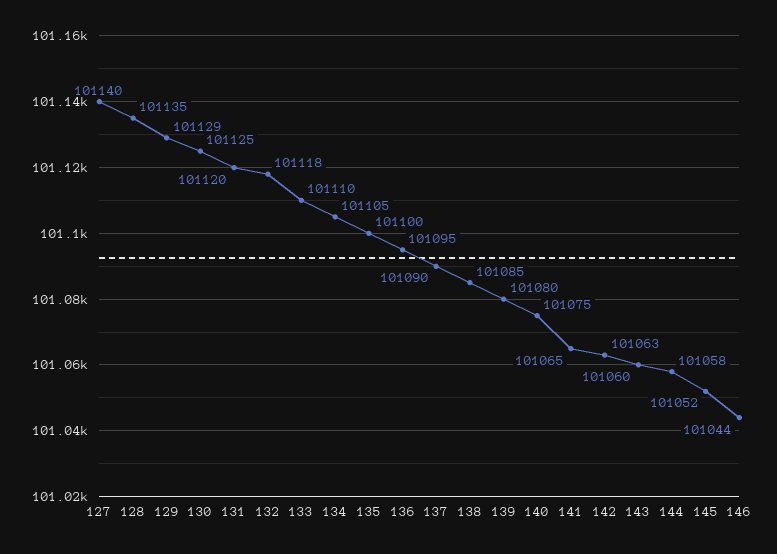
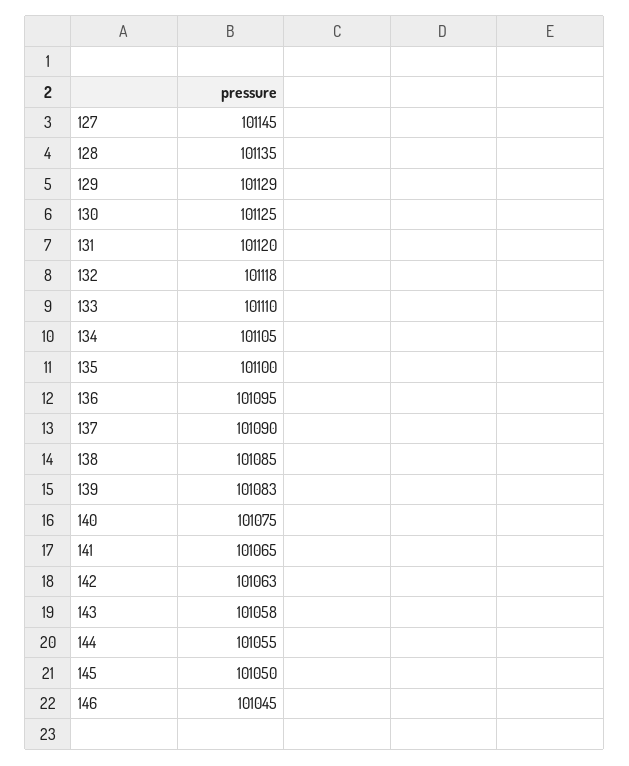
127: 101140 -> 101145
139: 101080 -> 101083
143: 101060 -> 101058
144: 101058 -> 101055
145: 101052 -> 101050
146: 101044 -> 101045

